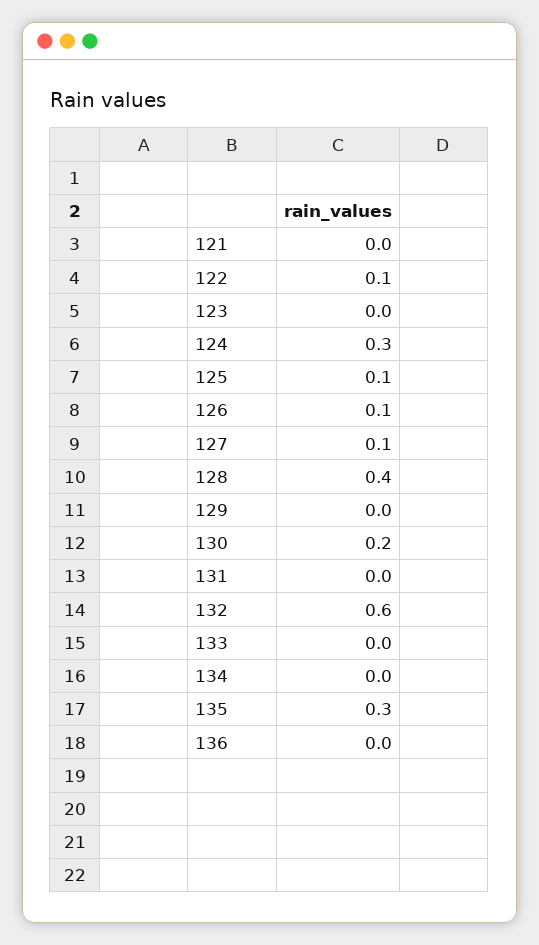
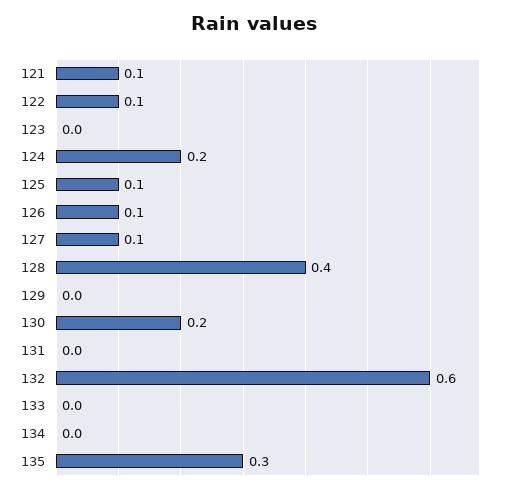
121: 0 -> 0.1
124: 0.3 -> 0.2
136: 0 -> none

